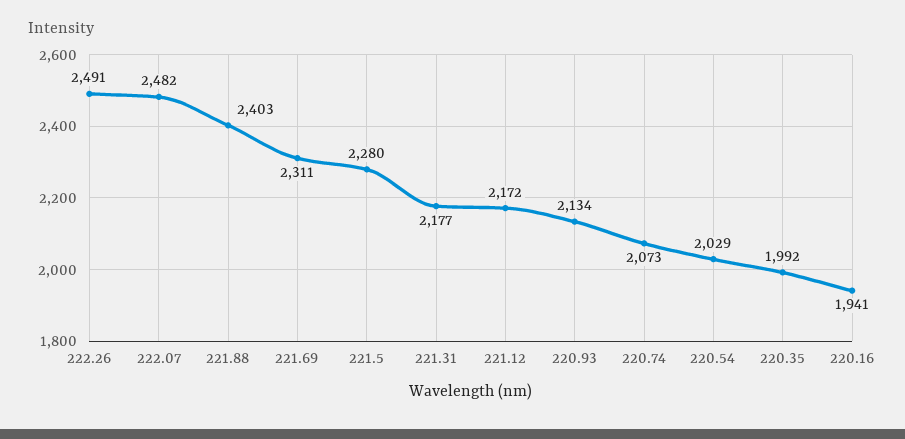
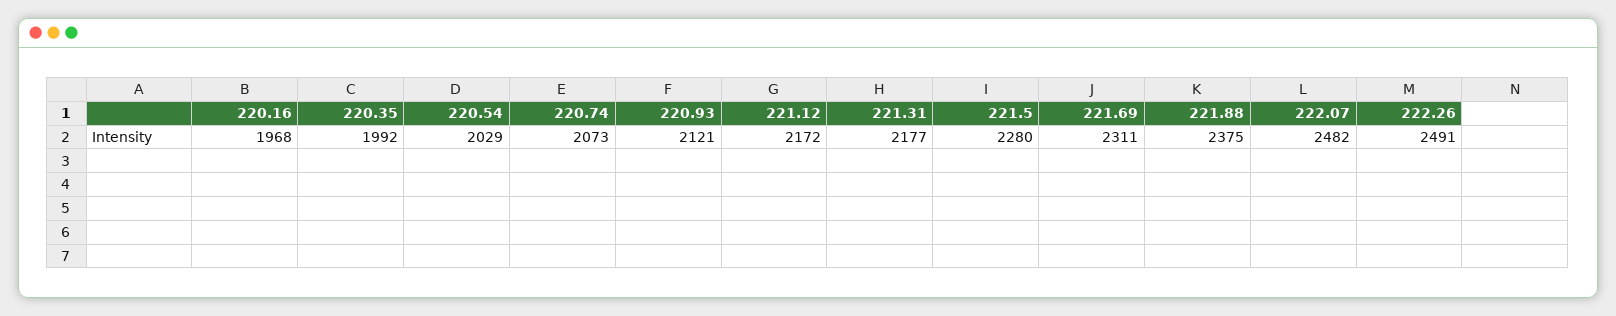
221.88: 2403 -> 2375
220.93: 2134 -> 2121
220.16: 1941 -> 1968

